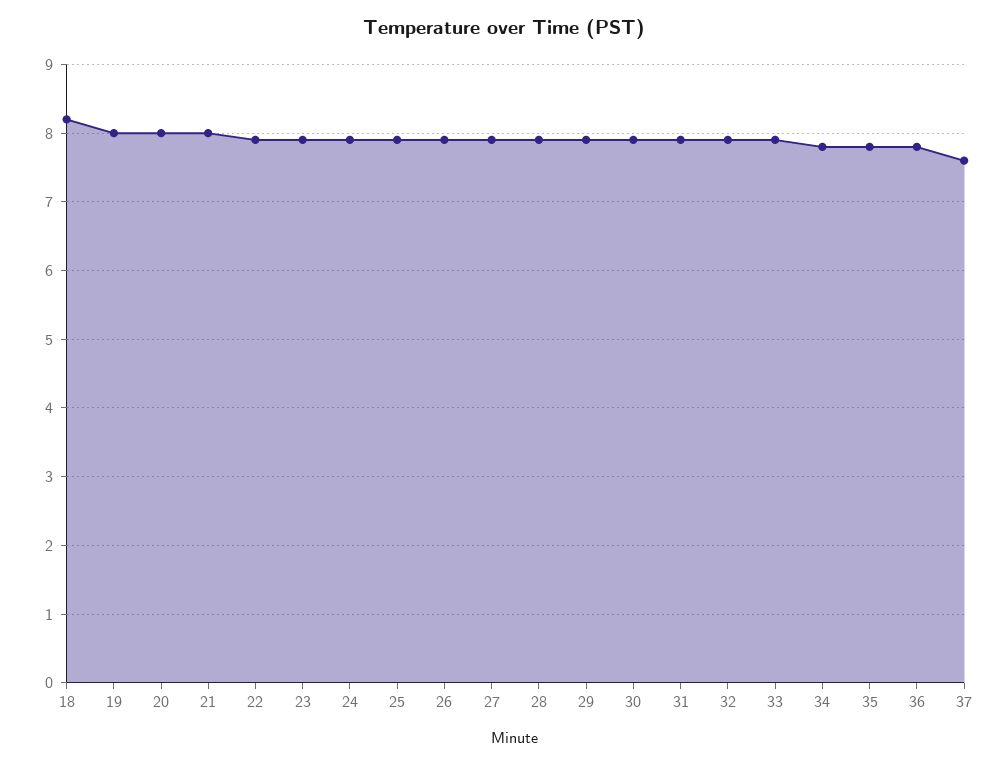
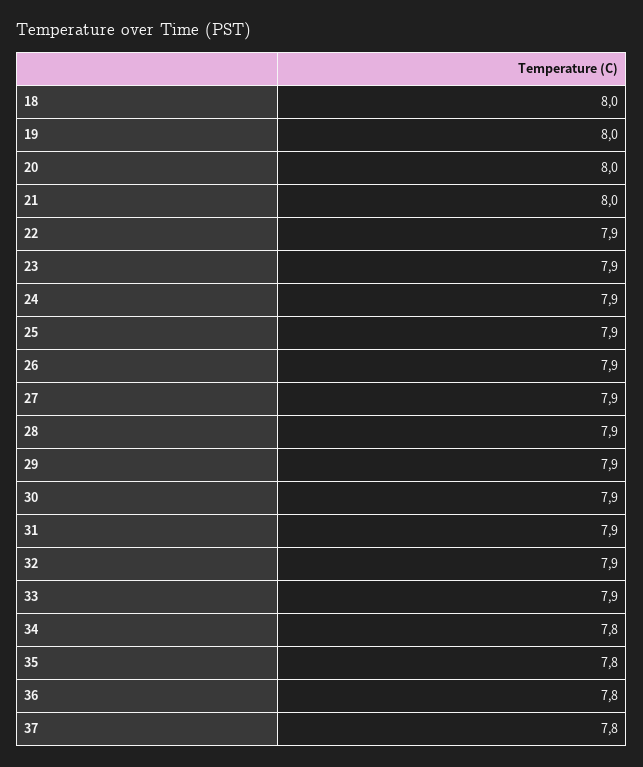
18: 8.2 -> 8
37: 7.6 -> 7.8

